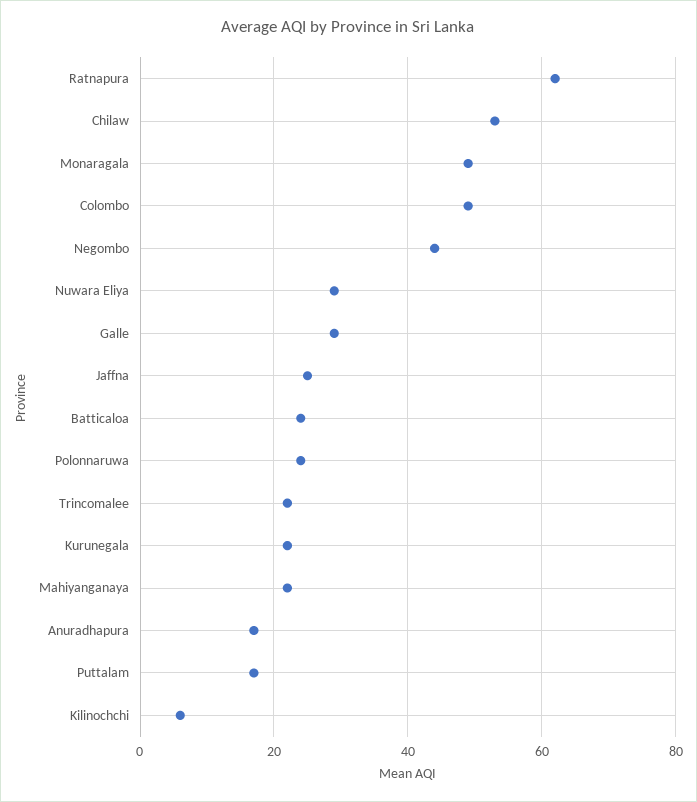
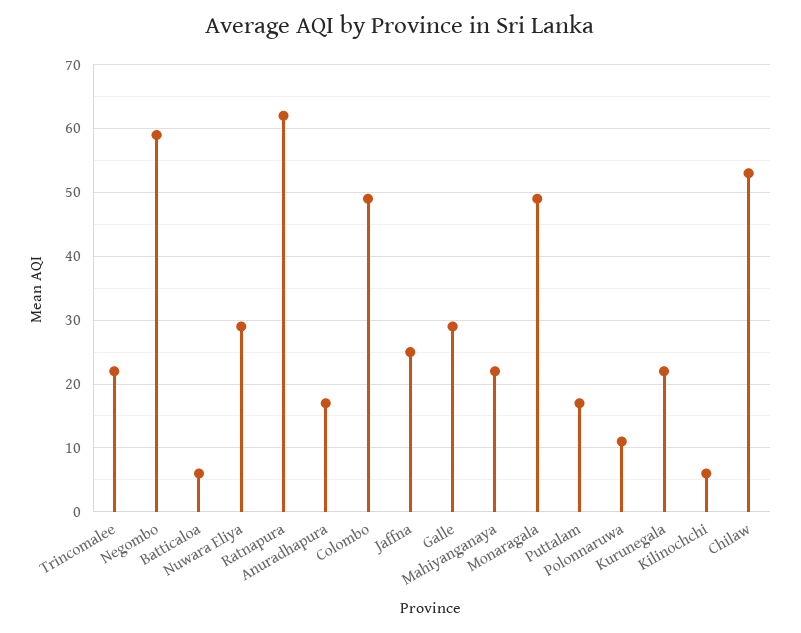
Negombo: 45 -> 59
Batticaloa: 25 -> 6
Polonnaruwa: 25 -> 11

